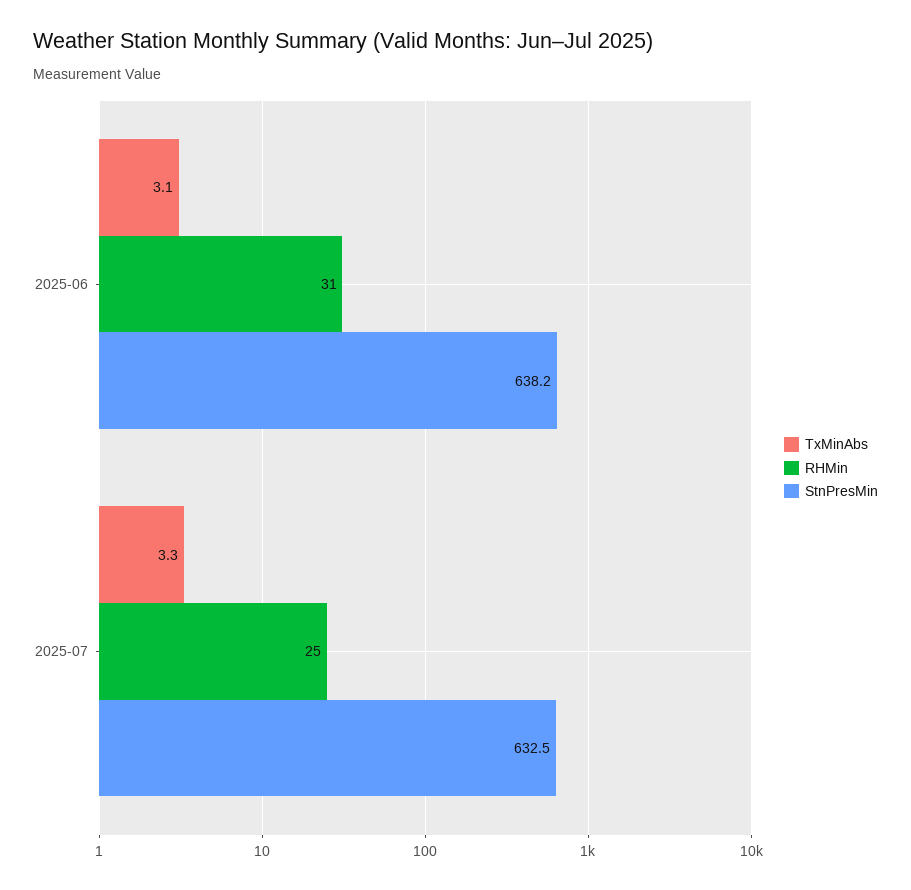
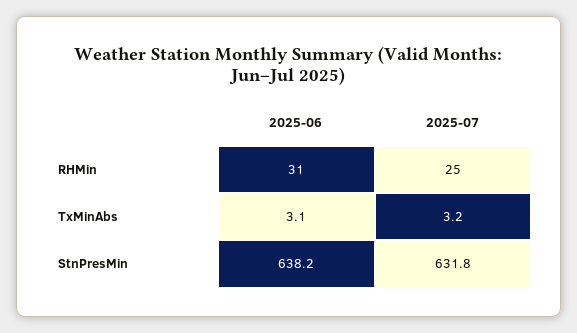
TxMinAbs, 2025-07: 3.3 -> 3.2
StnPresMin, 2025-07: 632.5 -> 631.8

